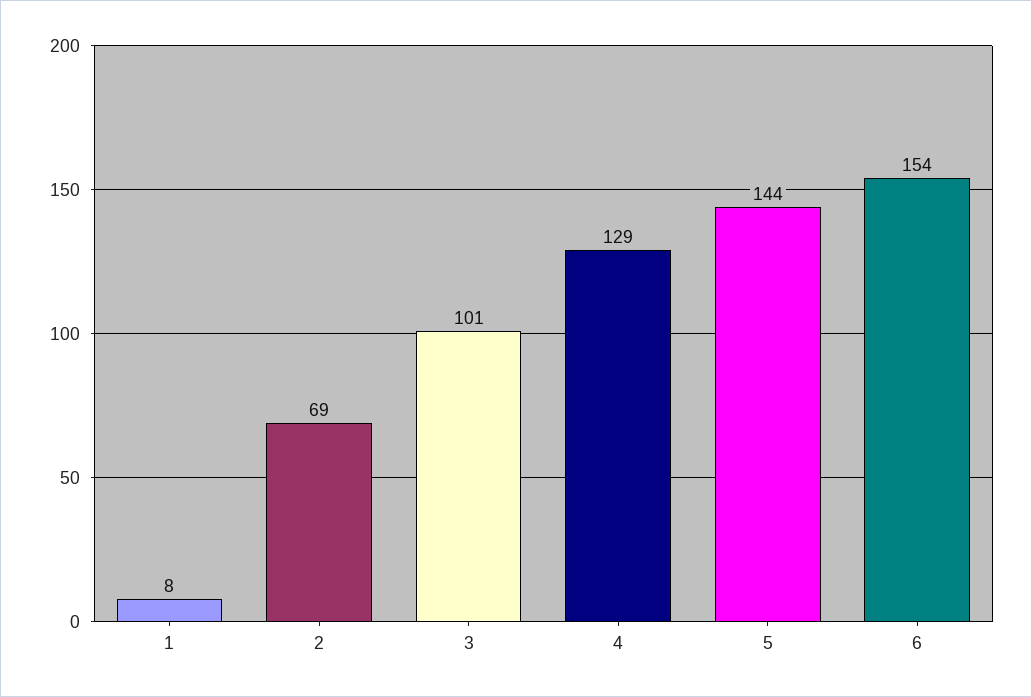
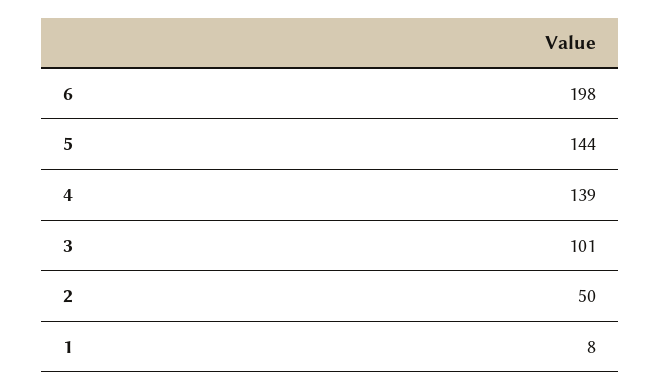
2: 69 -> 50
4: 129 -> 139
6: 154 -> 198

